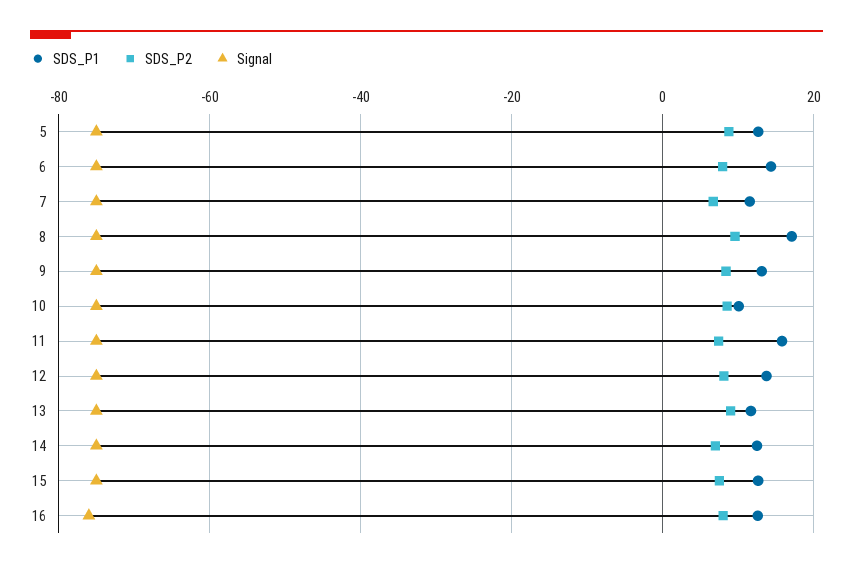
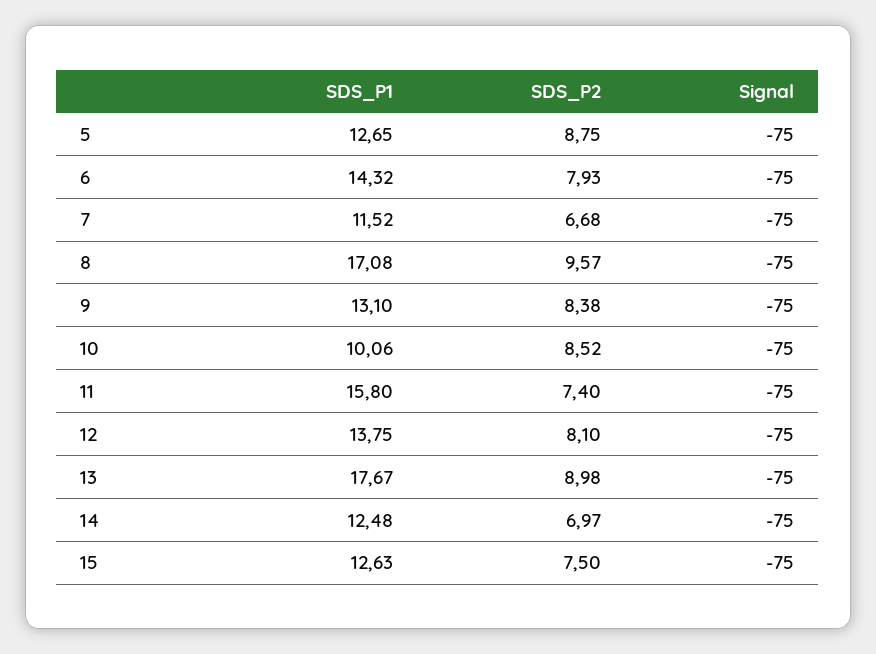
SDS_P1, 13: 12 -> 17.67
SDS_P1, 16: 12 -> none
SDS_P2, 16: 8 -> none
Signal, 16: -76 -> none

